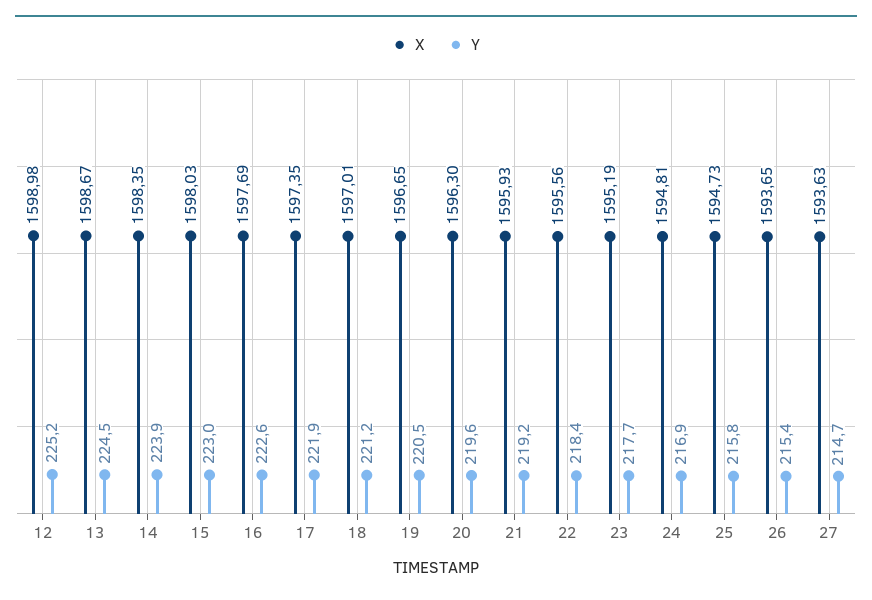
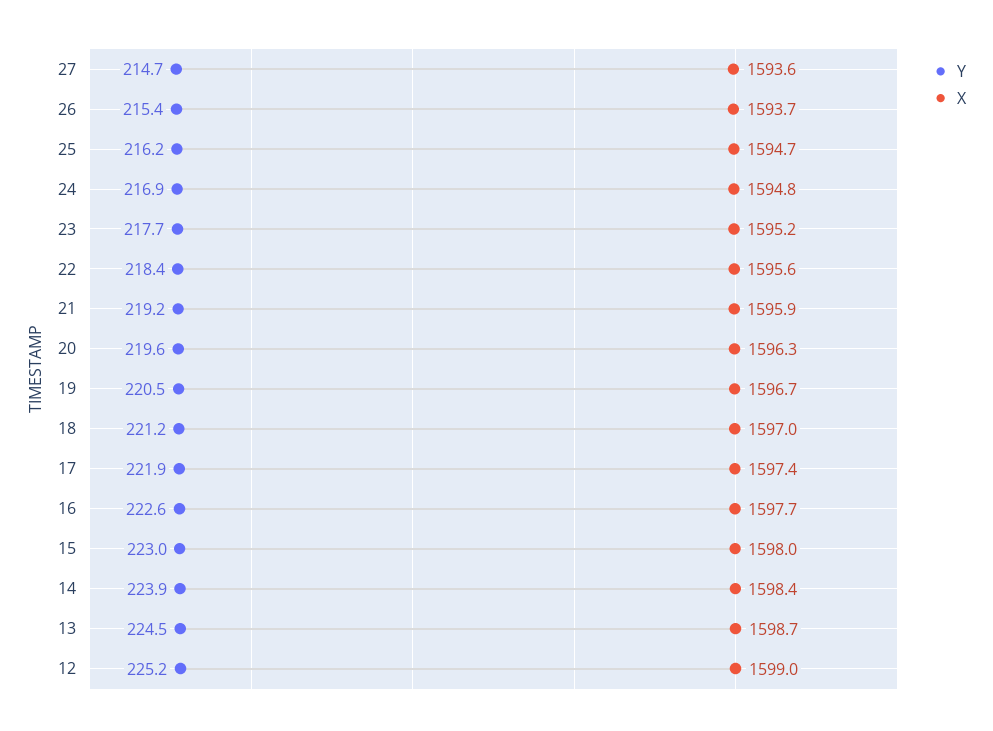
Y, 25: 215.8 -> 216.2

